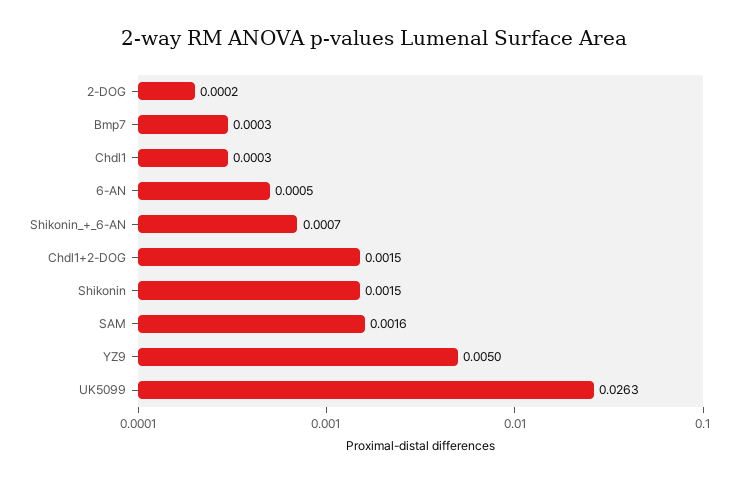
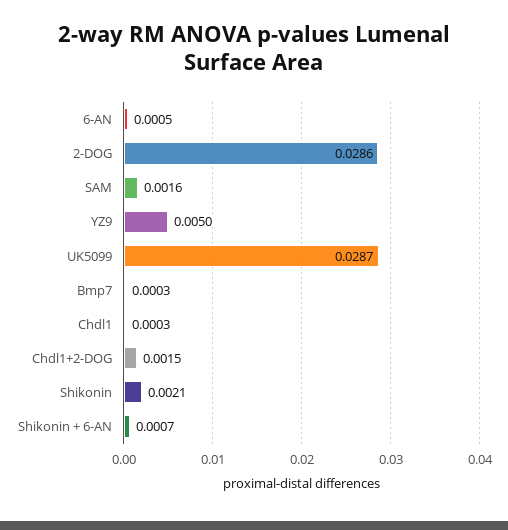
2-DOG: 0.0002 -> 0.0286
Shikonin: 0.0015 -> 0.0021
UK5099: 0.0263 -> 0.0287

